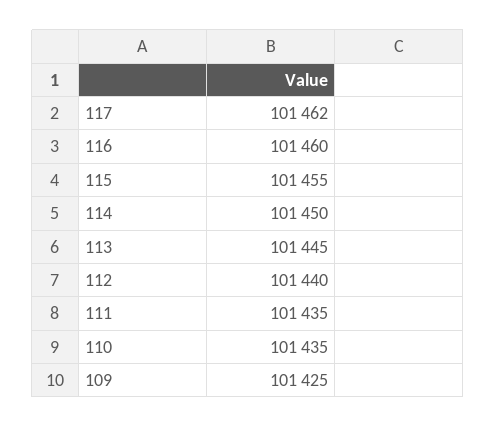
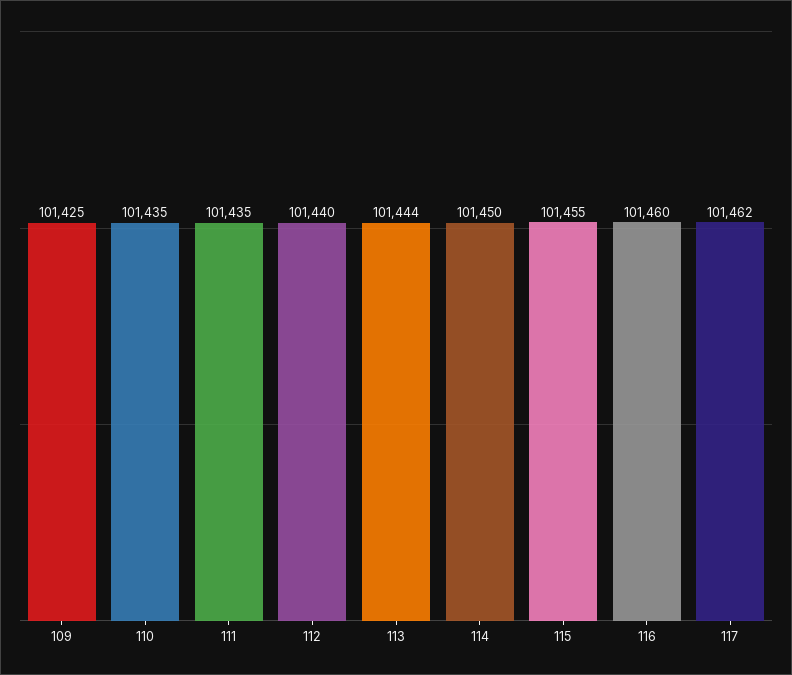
113: 101445 -> 101444

